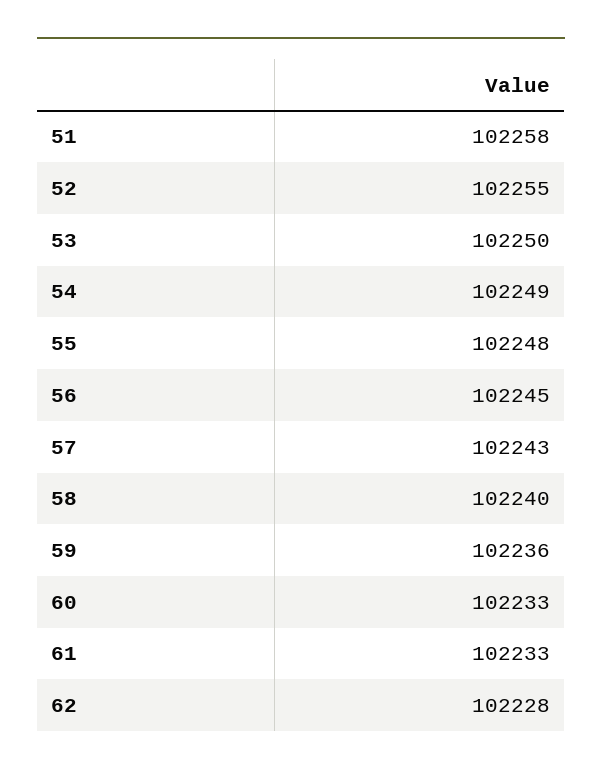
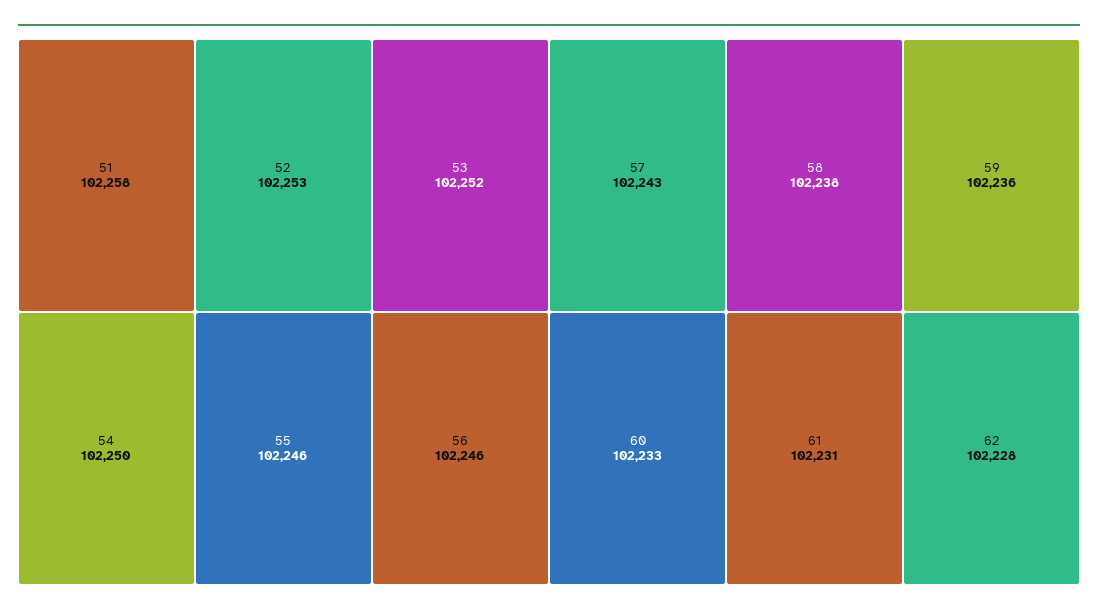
52: 102255 -> 102253
53: 102250 -> 102252
54: 102249 -> 102250
55: 102248 -> 102246
56: 102245 -> 102246
58: 102240 -> 102238
61: 102233 -> 102231

